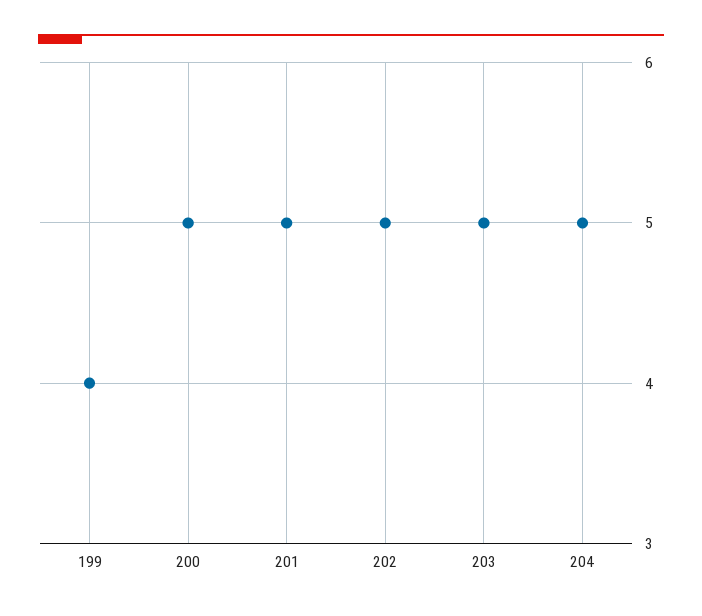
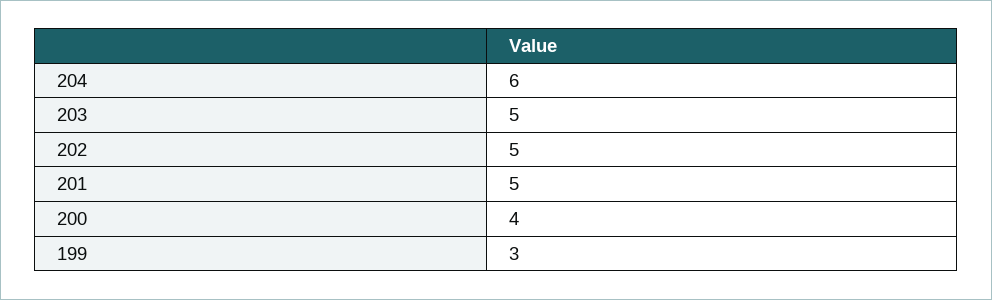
199: 4 -> 3
200: 5 -> 4
204: 5 -> 6

